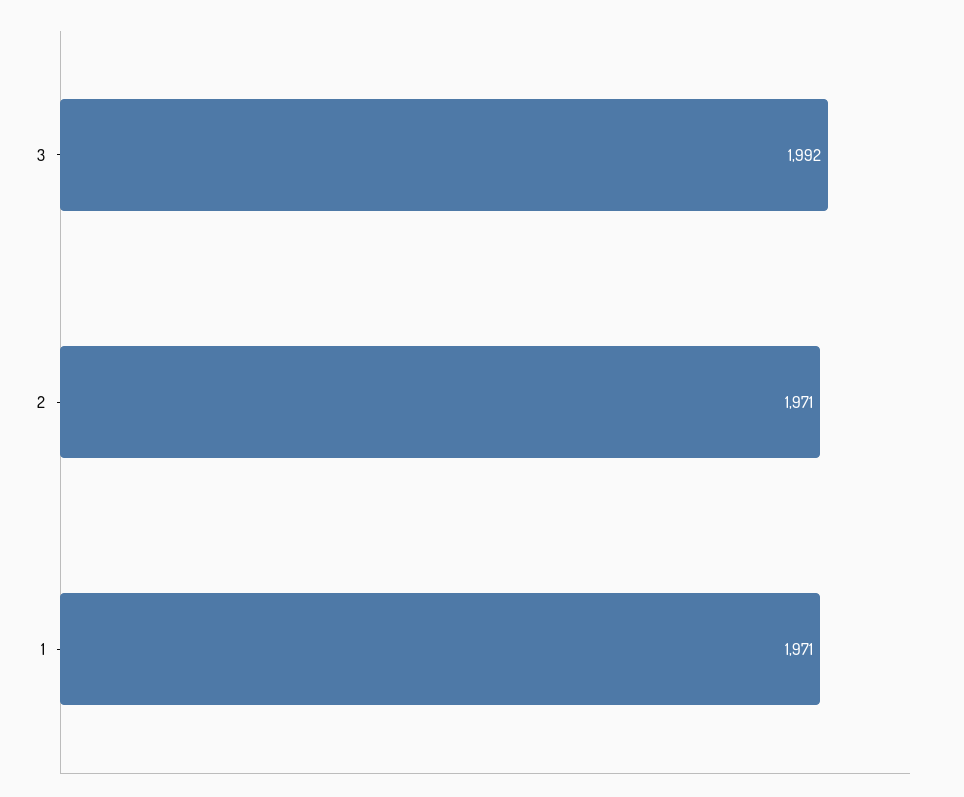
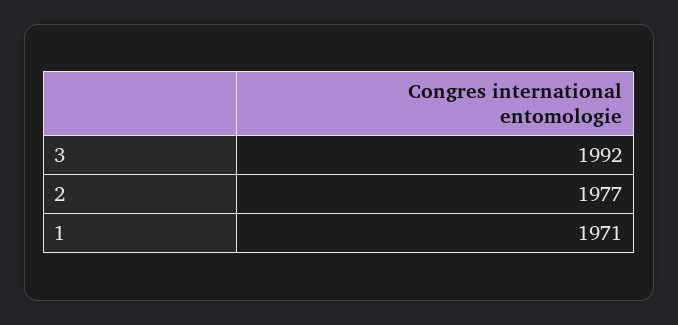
2: 1971 -> 1977

